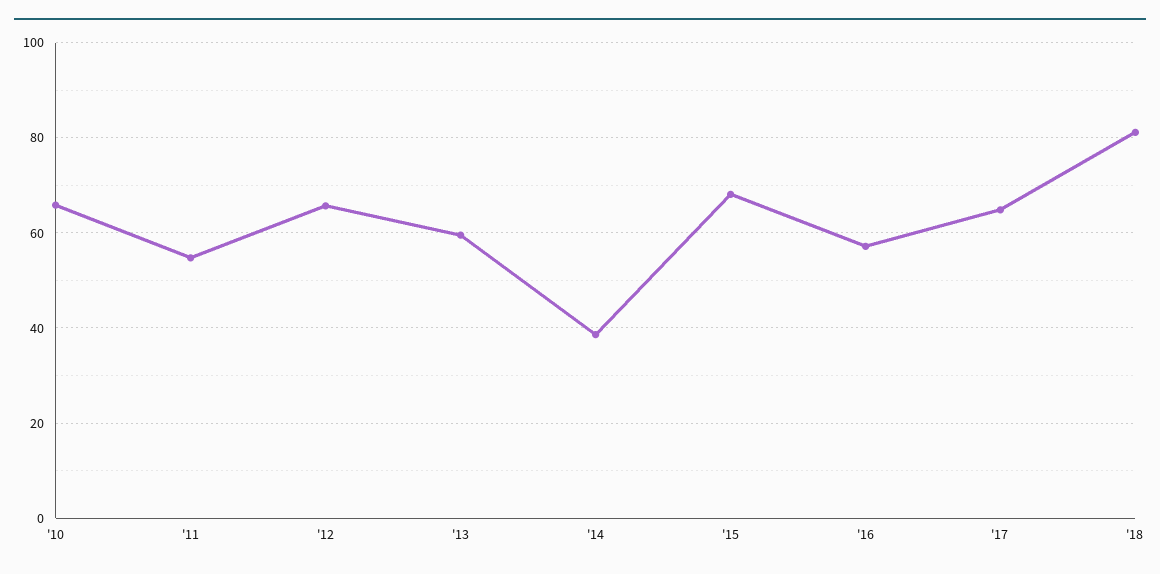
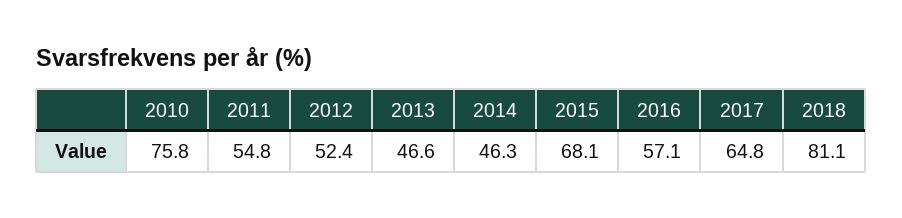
'10: 66 -> 75.8
'12: 66 -> 52.4
'13: 60 -> 46.6
'14: 38 -> 46.3

